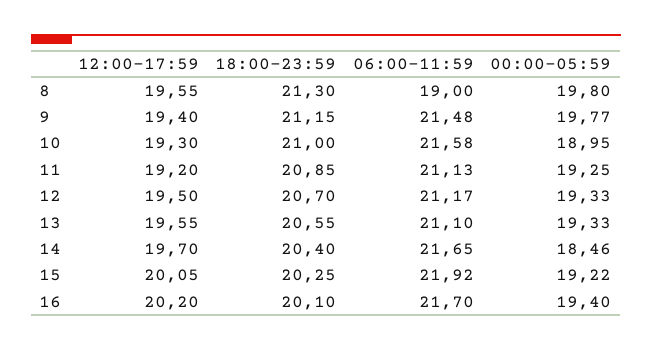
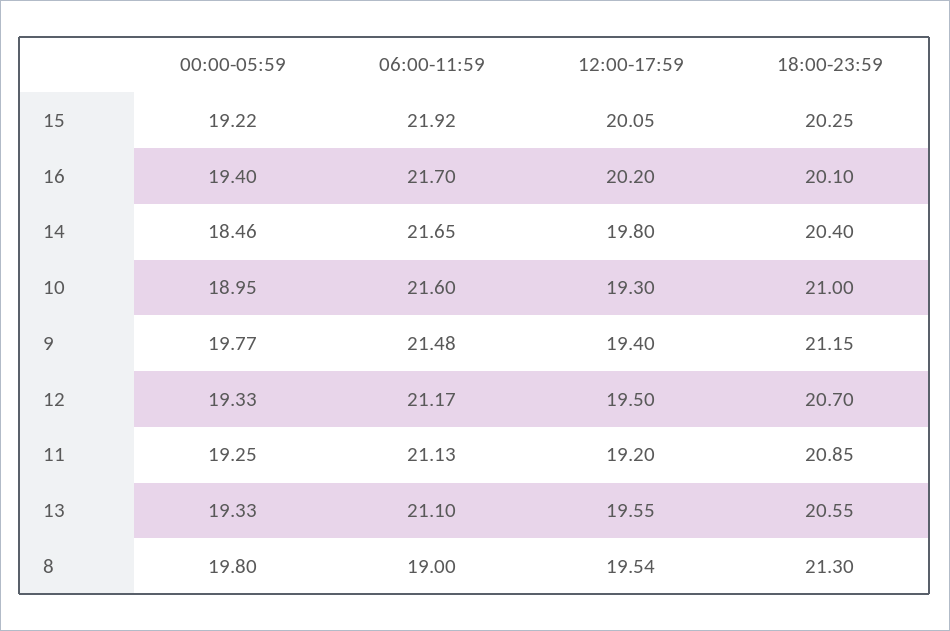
12:00-17:59, 8: 19.55 -> 19.54
06:00-11:59, 10: 21.58 -> 21.6
12:00-17:59, 14: 19.7 -> 19.8

